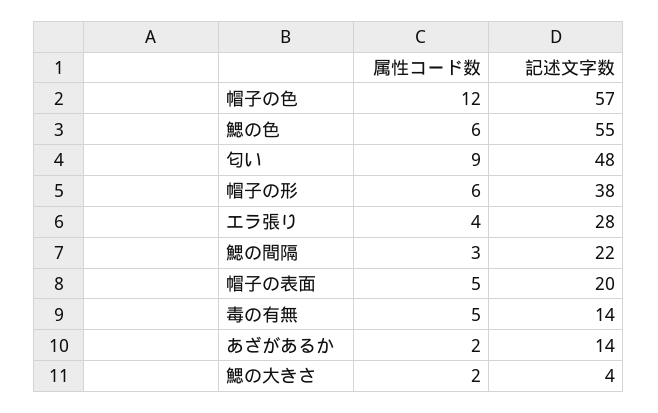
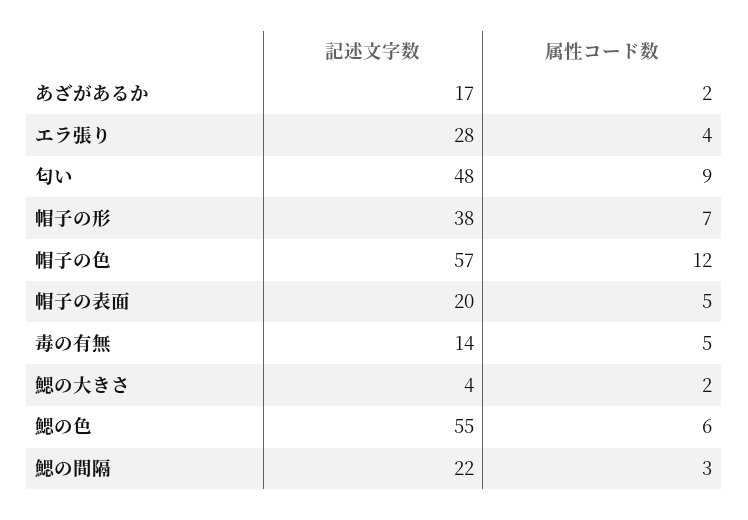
属性コード数, 帽子の形: 6 -> 7
記述文字数, あざがあるか: 14 -> 17

